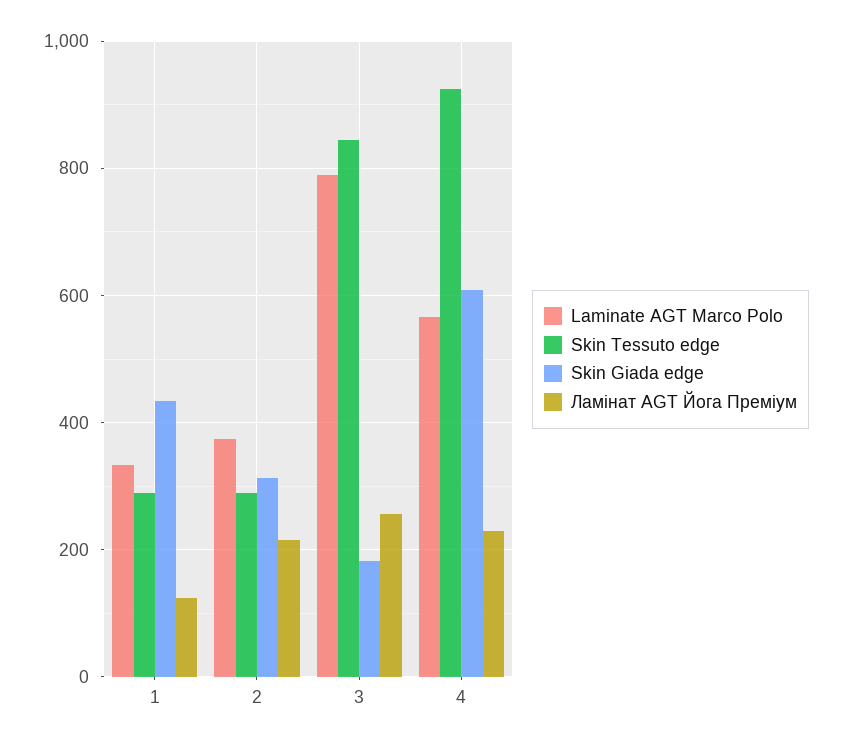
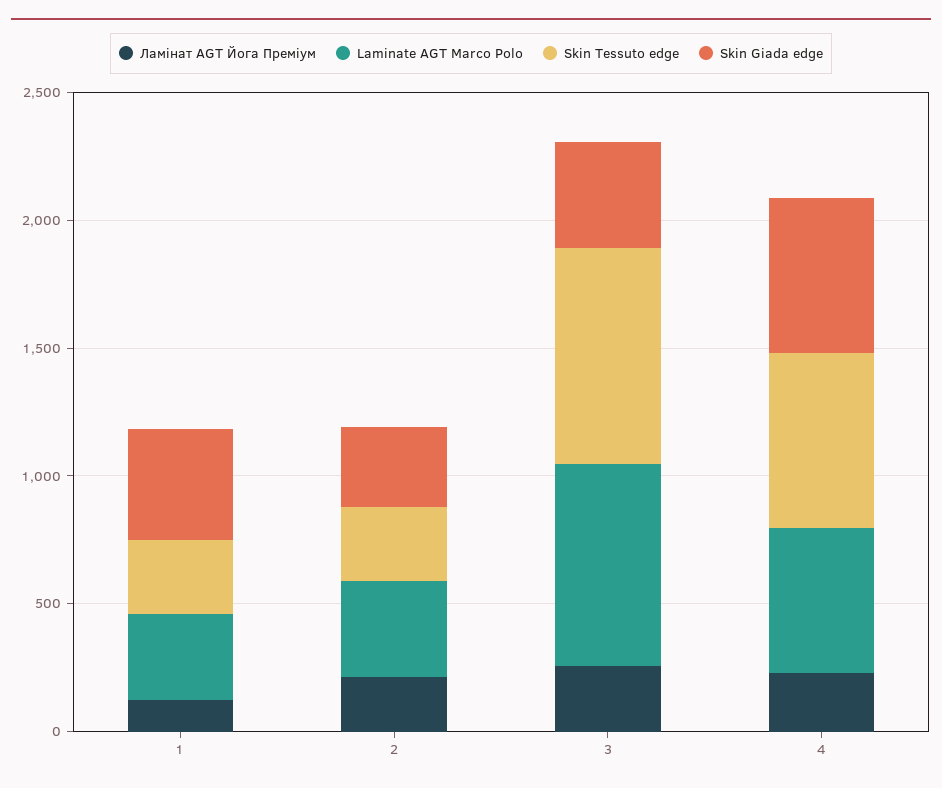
Skin Giada edge, 3: 180 -> 400
Skin Tessuto edge, 4: 920 -> 700

